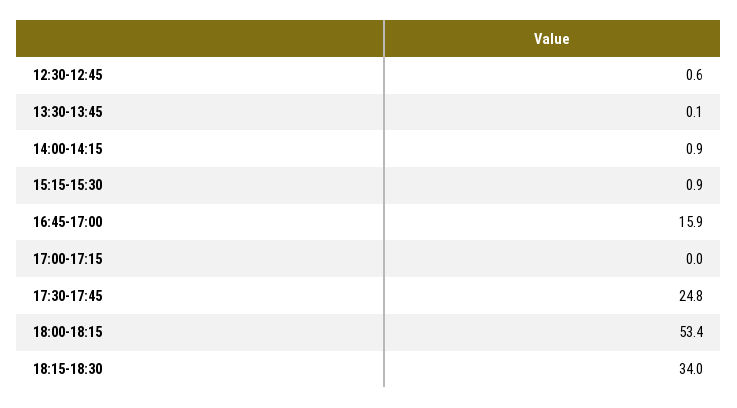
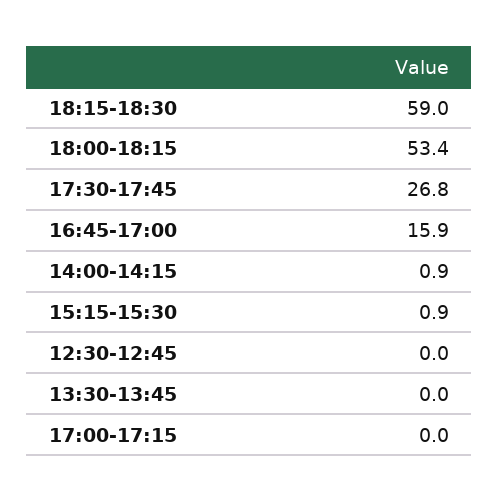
12:30-12:45: 0.6 -> 0
13:30-13:45: 0.1 -> 0
17:30-17:45: 24.8 -> 26.8
18:15-18:30: 34 -> 59

